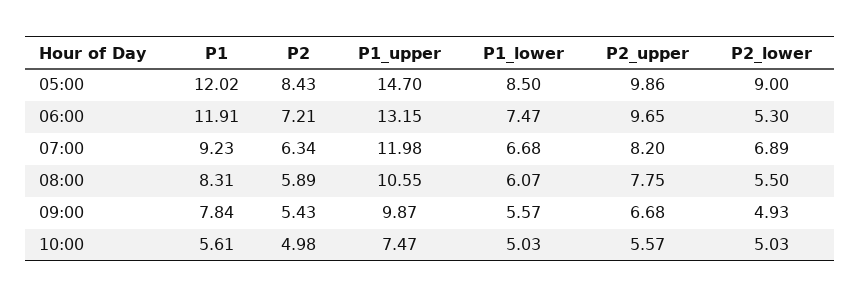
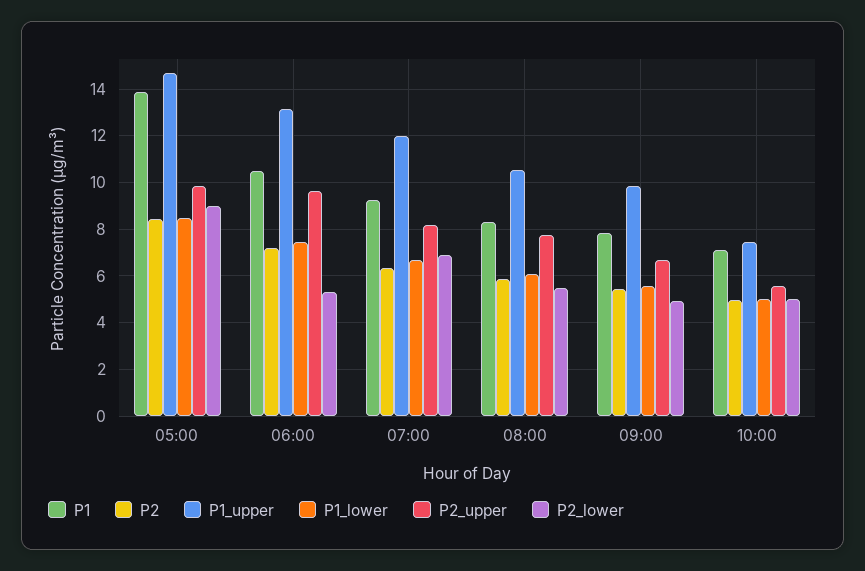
P1, 05:00: 12.02 -> 14
P1, 06:00: 11.91 -> 10.5
P1, 10:00: 5.61 -> 7

